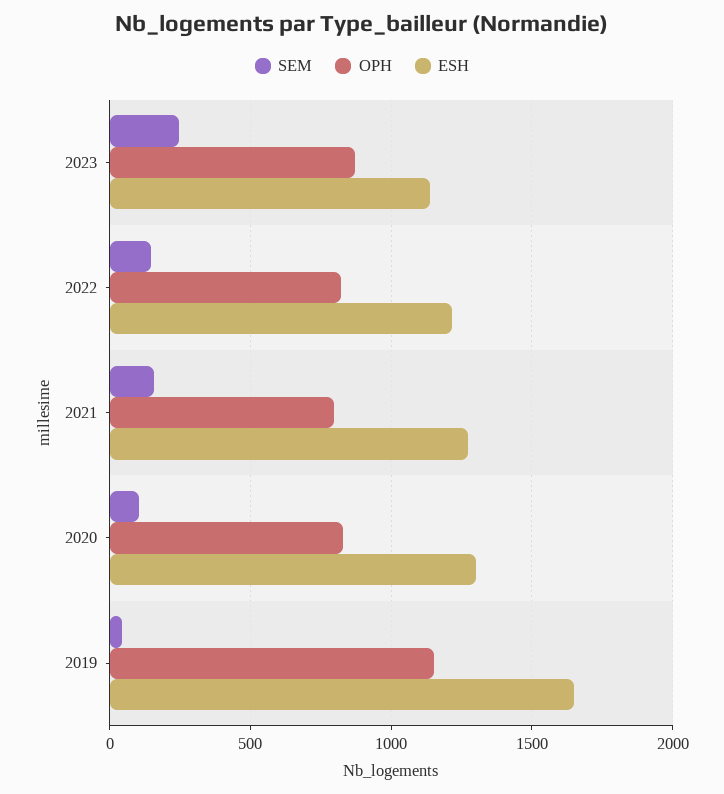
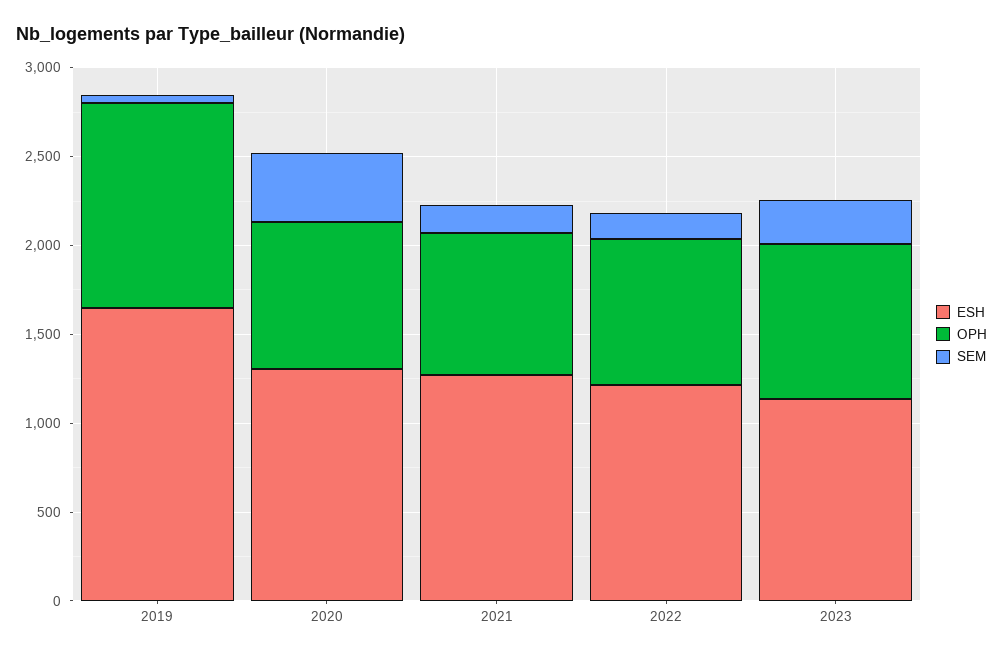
SEM, 2020: 100 -> 400

